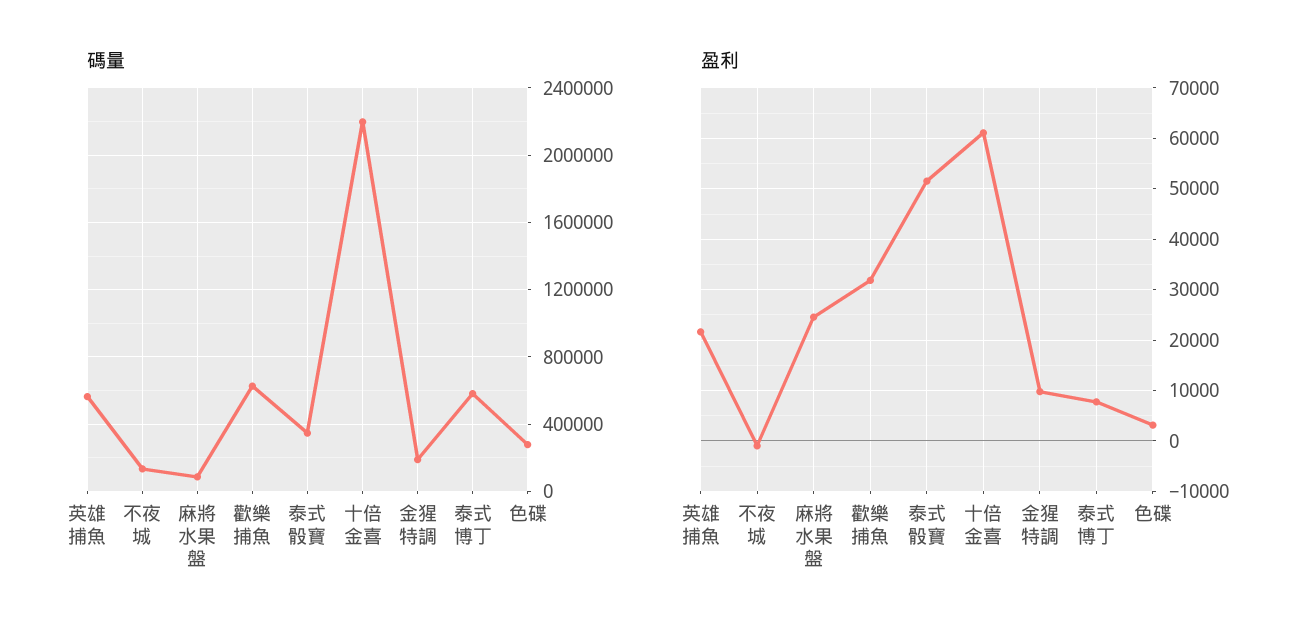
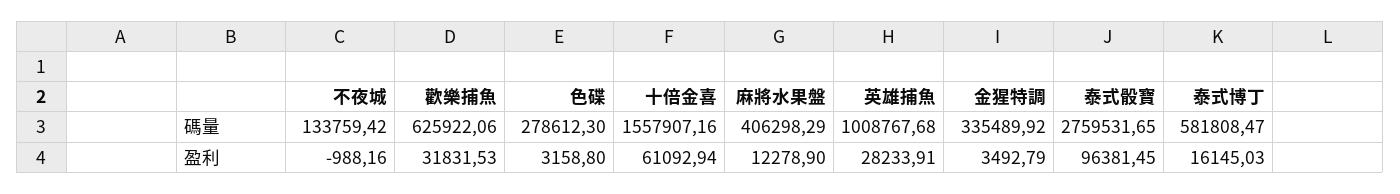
碼量, 英雄捕魚: 550000 -> 1008767.68
碼量, 麻將水果盤: 100000 -> 406298.29
碼量, 泰式骰寶: 350000 -> 2759531.65
碼量, 十倍金喜: 2200000 -> 1557907.16
碼量, 金猩特調: 200000 -> 335489.92
盈利, 英雄捕魚: 22000 -> 28233.91
盈利, 麻將水果盤: 24000 -> 12278.9
盈利, 泰式骰寶: 52000 -> 96381.45
盈利, 金猩特調: 10000 -> 3492.79
盈利, 泰式博丁: 8000 -> 16145.03

